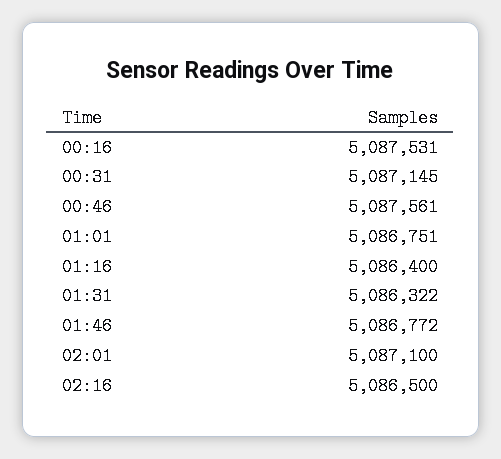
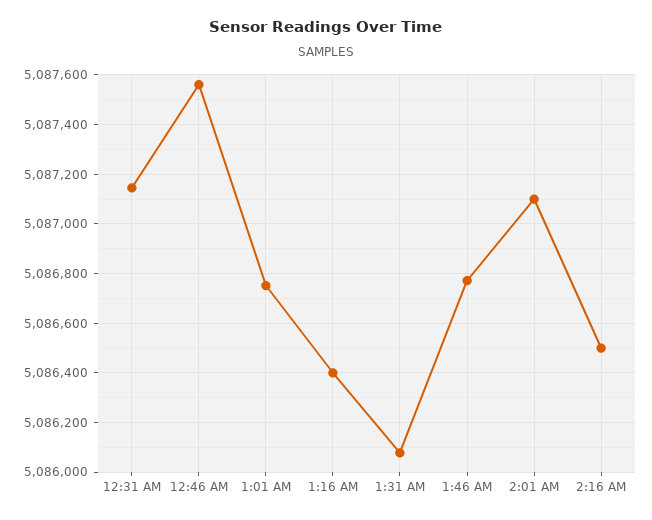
00:16: 5087531 -> none
01:31: 5086322 -> 5086075

